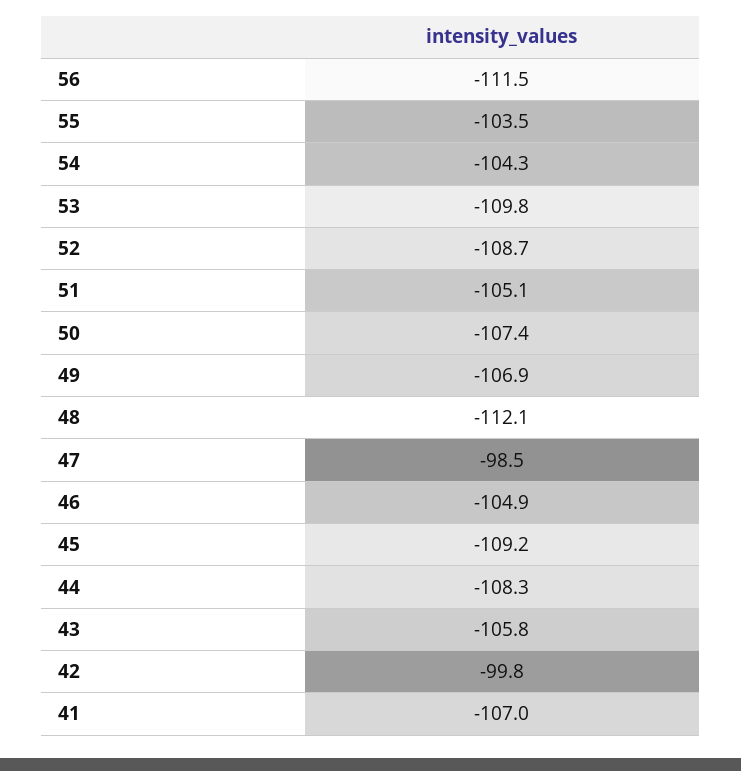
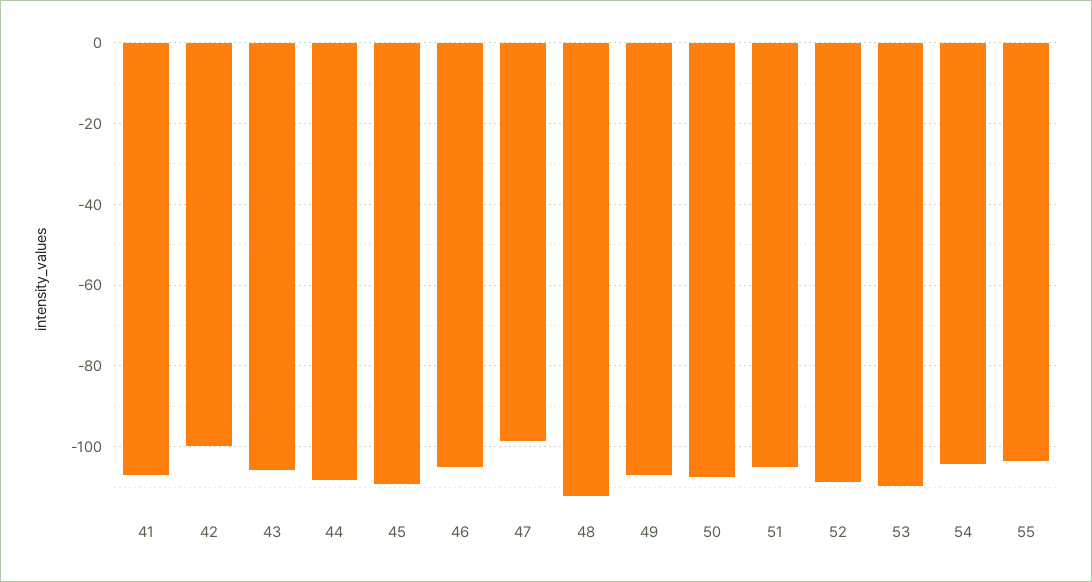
56: -111.5 -> none

